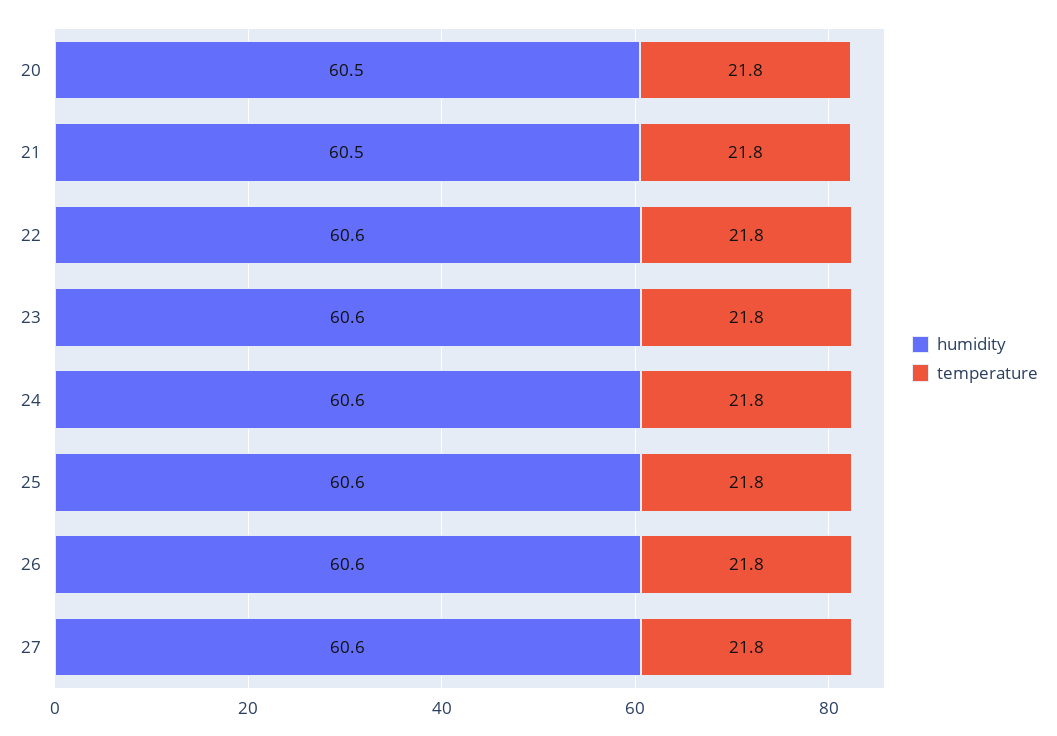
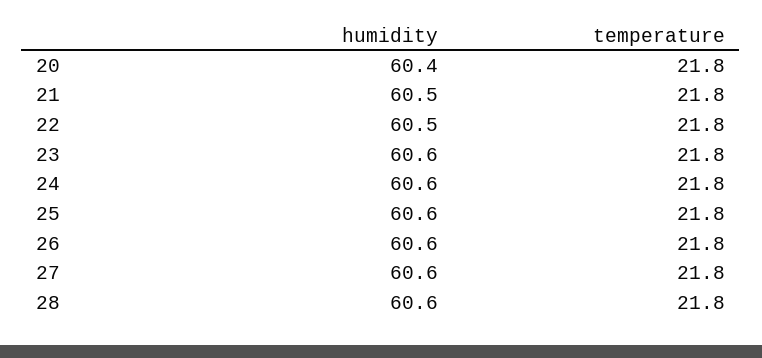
humidity, 20: 60.5 -> 60.4
humidity, 22: 60.6 -> 60.5
humidity, 28: none -> 60.6
temperature, 28: none -> 21.8

